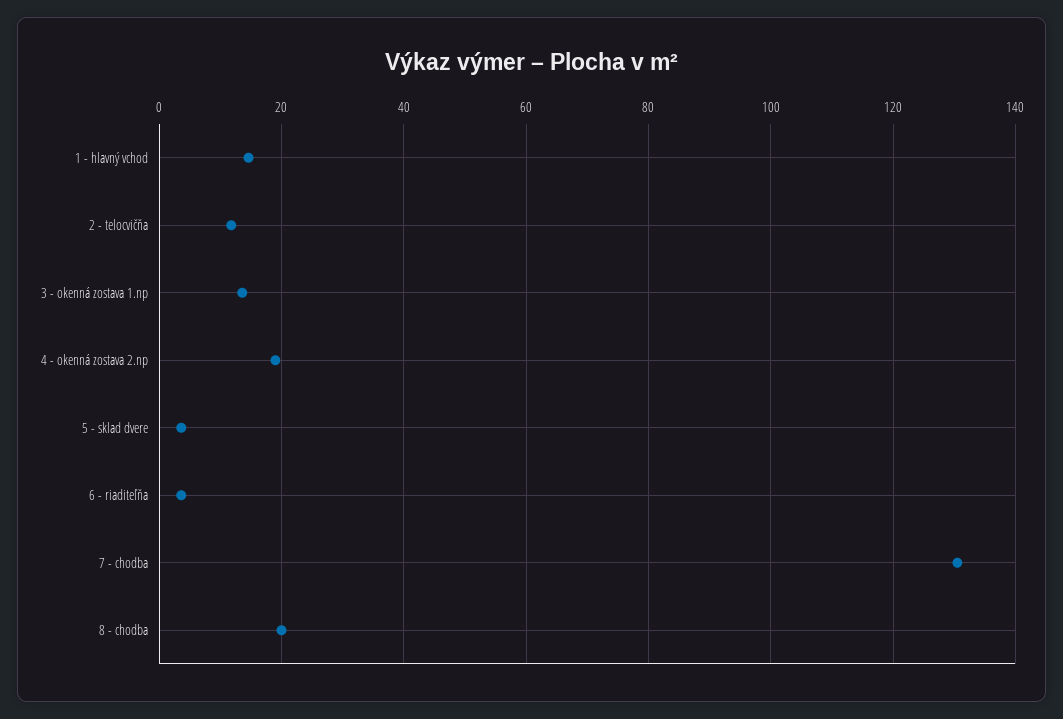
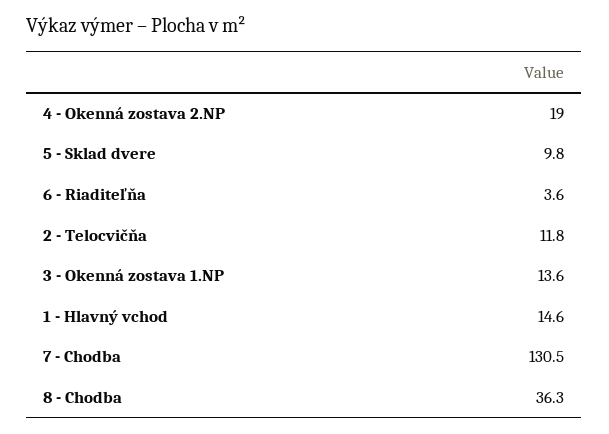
5 - sklad dvere: 4 -> 9.8
8 - chodba: 20 -> 36.3

